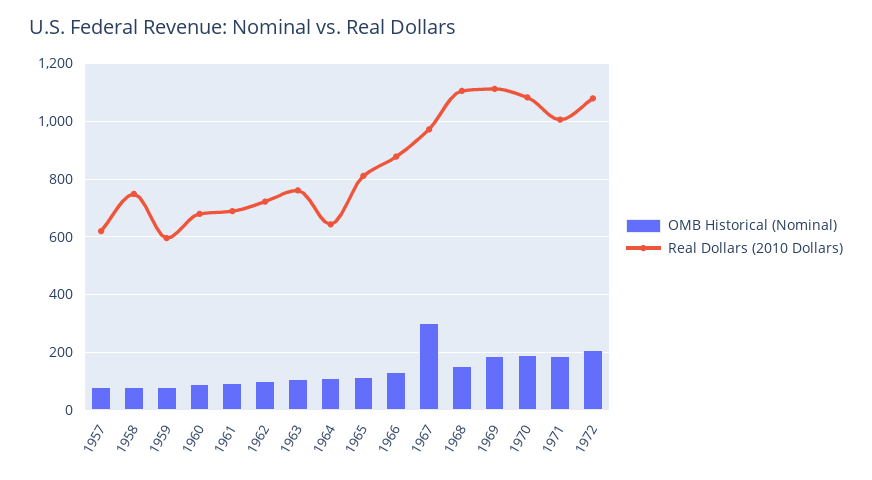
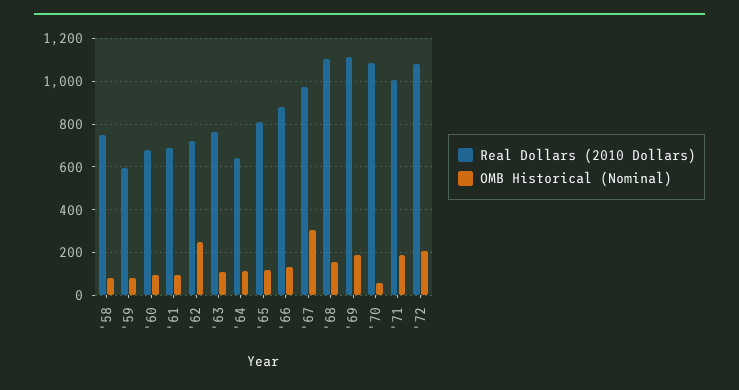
OMB Historical (Nominal), 1957: 75 -> none
Real Dollars (2010 Dollars), 1957: 625 -> none
OMB Historical (Nominal), 1962: 100 -> 250
OMB Historical (Nominal), 1970: 200 -> 50

